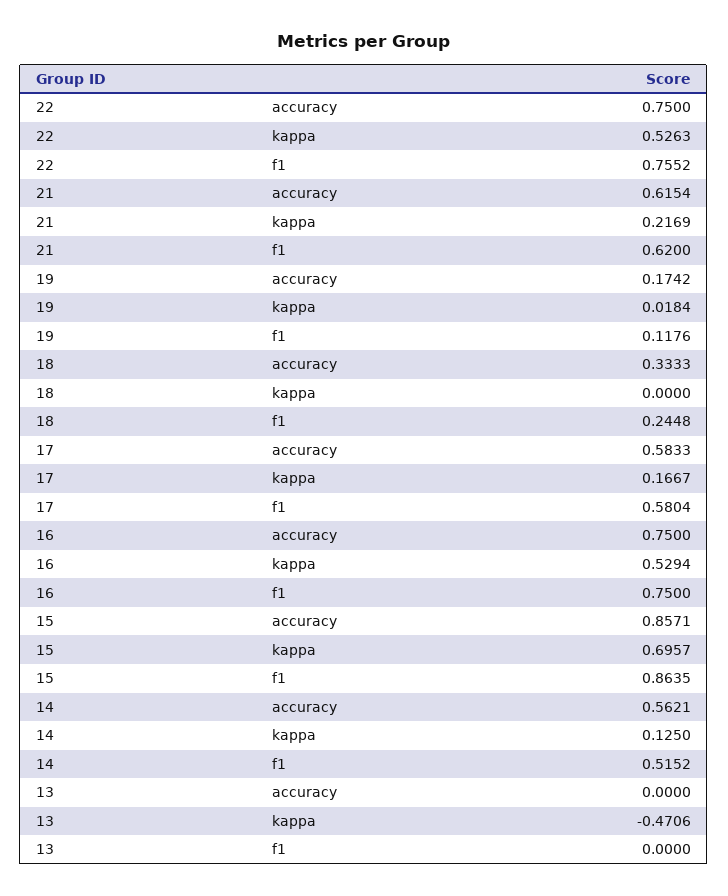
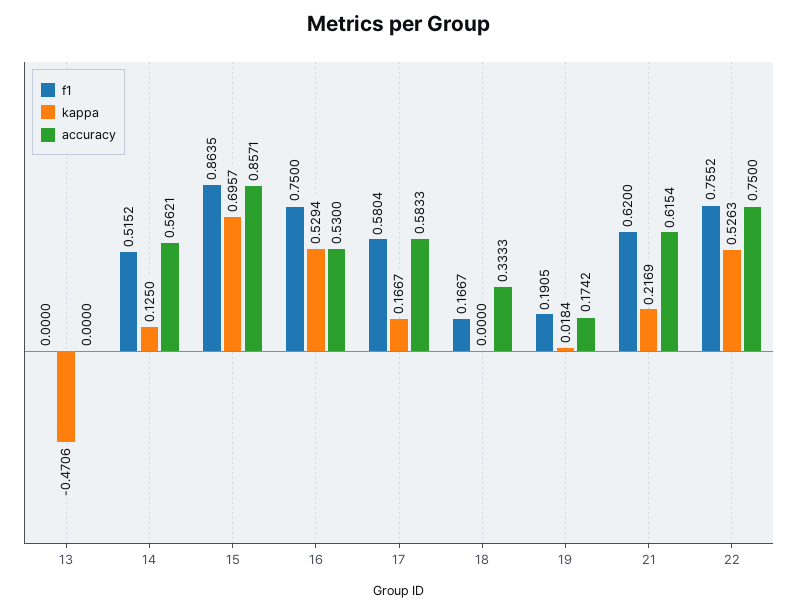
f1, 19: 0.1176 -> 0.1905
f1, 18: 0.2448 -> 0.1667
accuracy, 16: 0.75 -> 0.53

